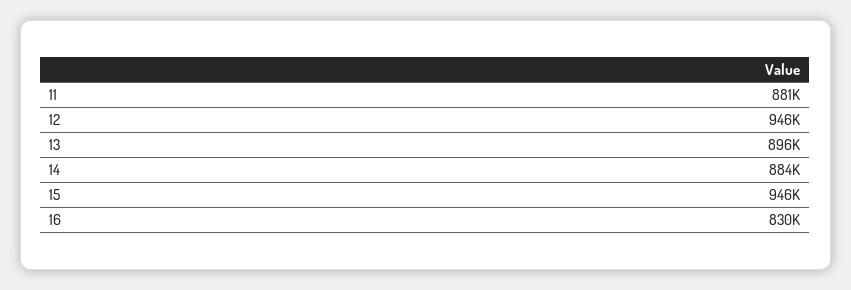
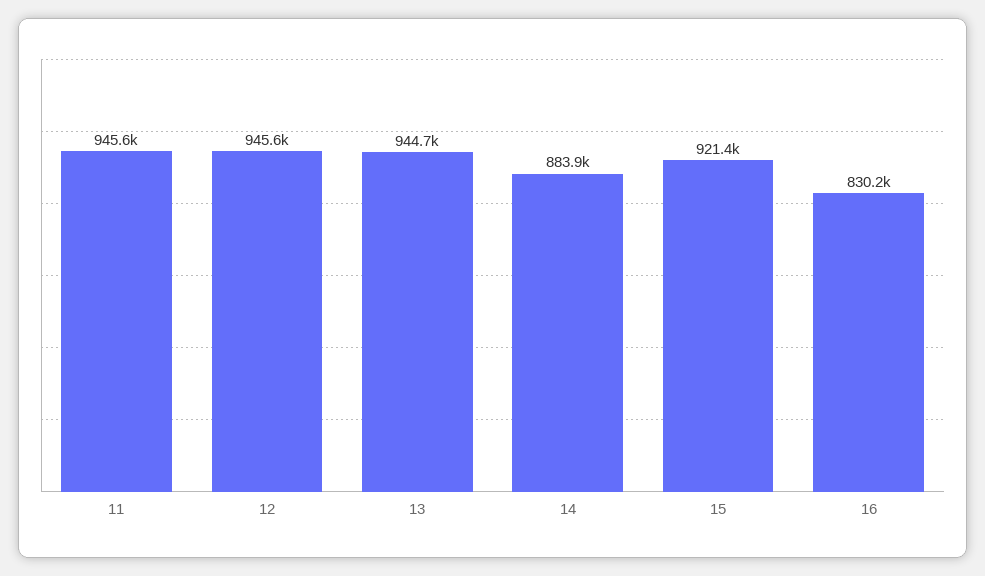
11: 881000 -> 945600
13: 896000 -> 944700
15: 946000 -> 921400

